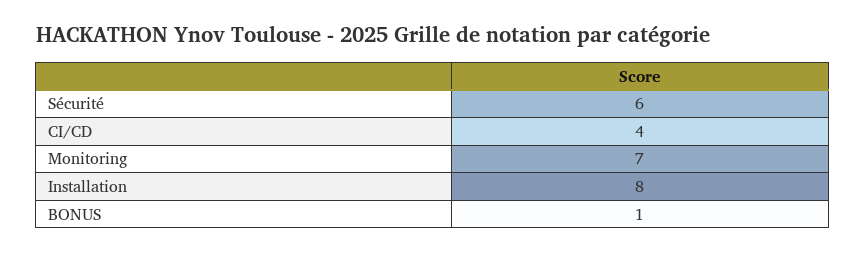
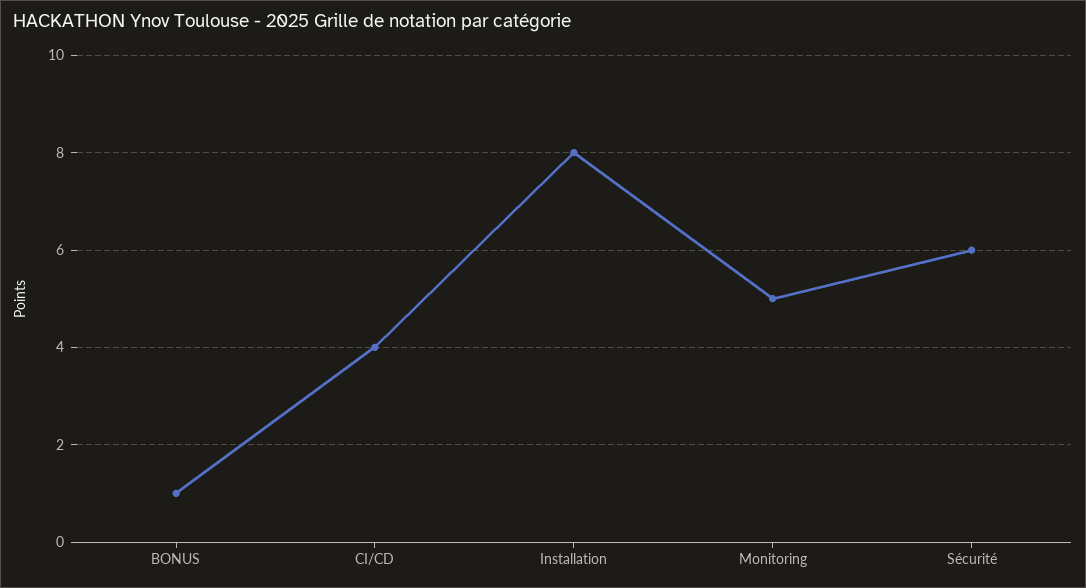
Monitoring: 7 -> 5

